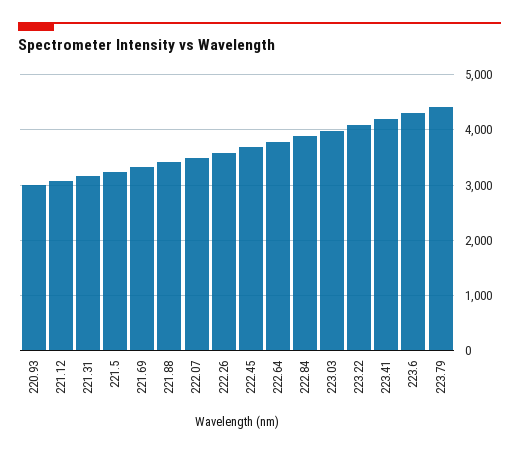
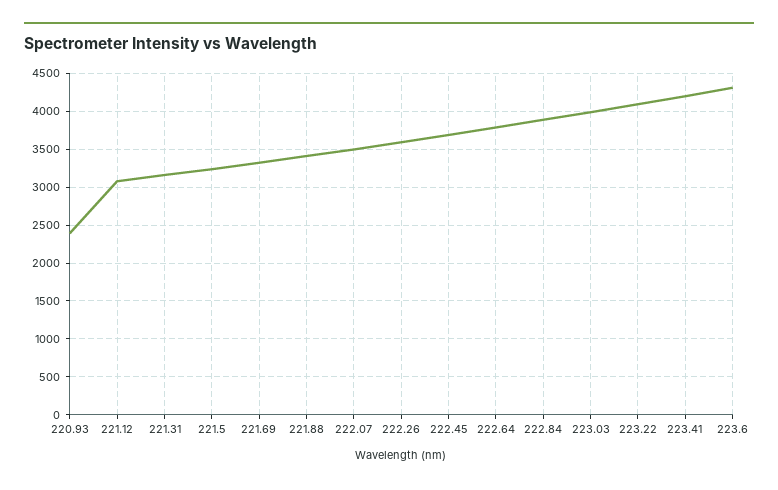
220.93: 3000 -> 2400
223.79: 4400 -> none

